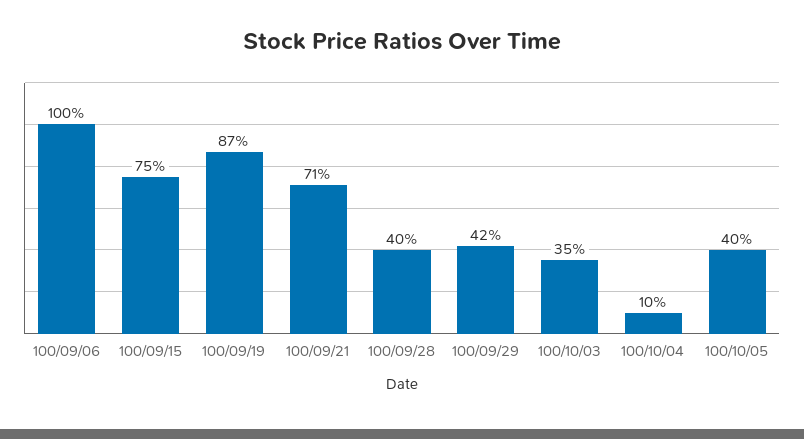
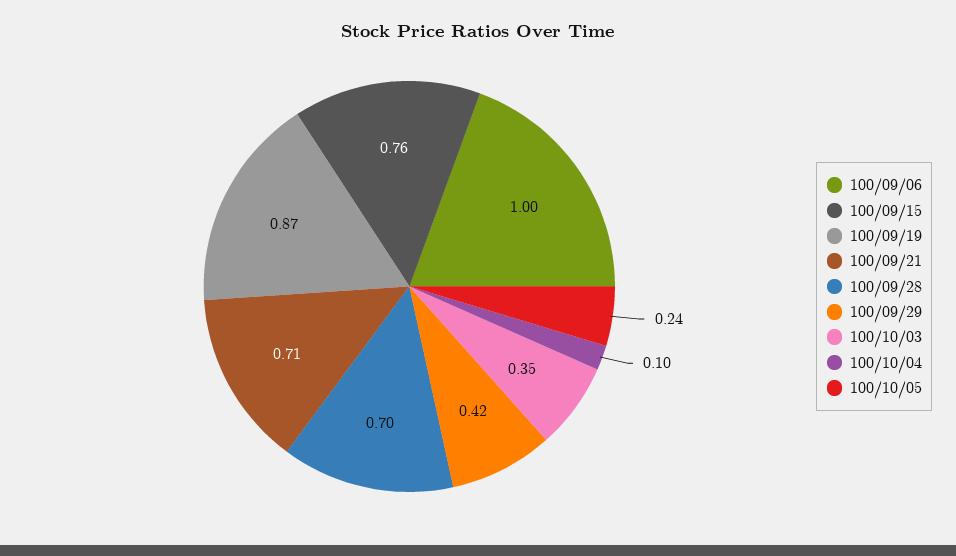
100/09/15: 0.75 -> 0.76
100/09/28: 0.4 -> 0.7
100/10/05: 0.4 -> 0.24

